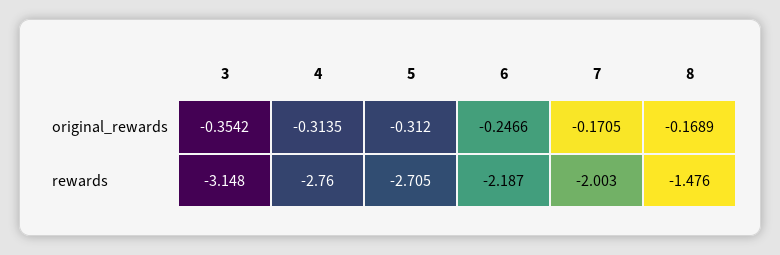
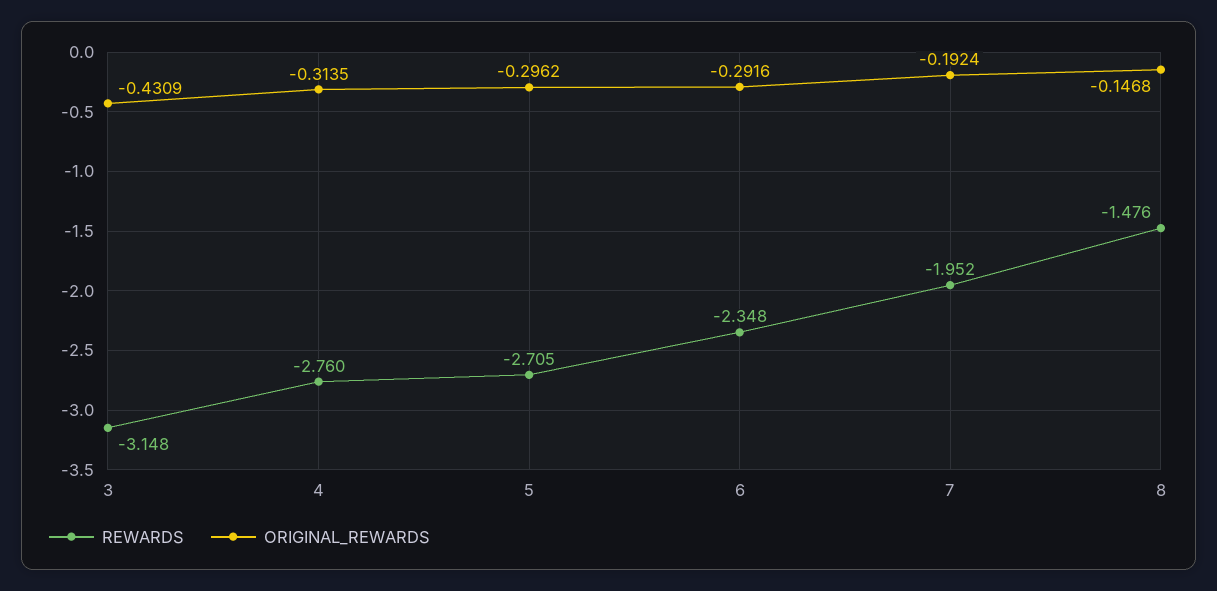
original_rewards, 3: -0.3542 -> -0.4309
original_rewards, 5: -0.312 -> -0.2962
original_rewards, 6: -0.2466 -> -0.2916
original_rewards, 7: -0.1705 -> -0.1924
original_rewards, 8: -0.1689 -> -0.1468
rewards, 6: -2.187 -> -2.348
rewards, 7: -2.003 -> -1.952

